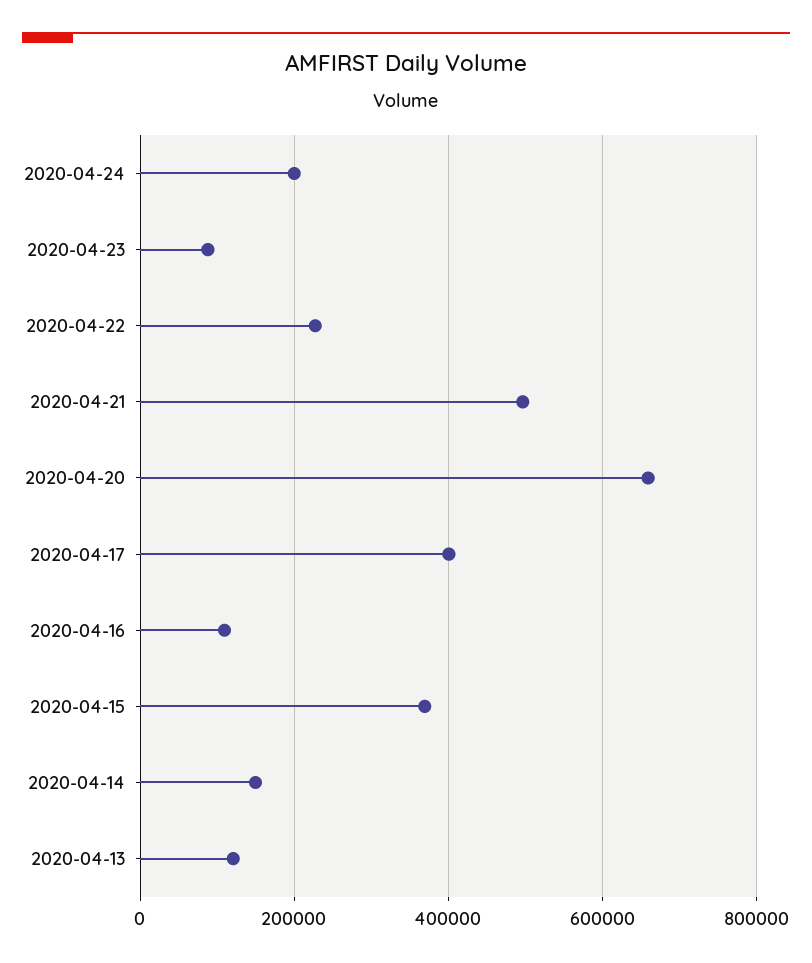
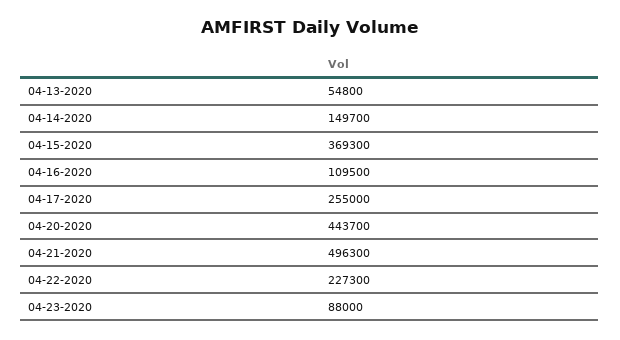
2020-04-24: 200000 -> none
2020-04-20: 660000 -> 443700
2020-04-17: 400000 -> 255000
2020-04-13: 120000 -> 54800

